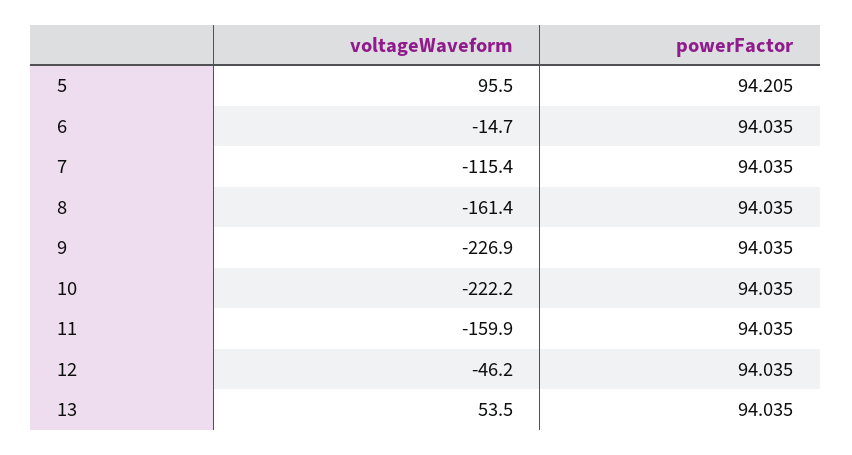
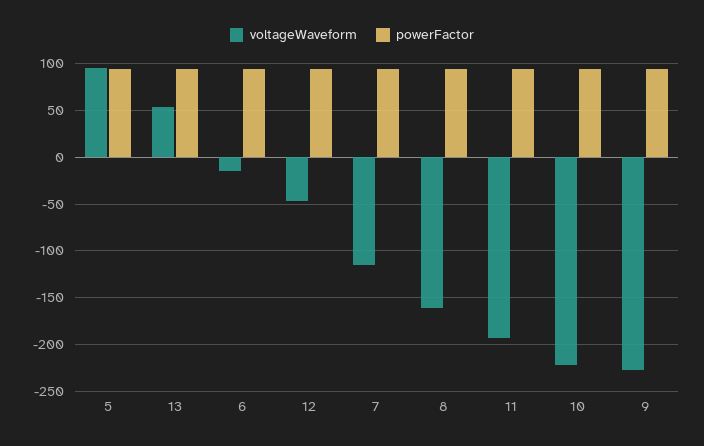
voltageWaveform, 11: -159.9 -> -190

